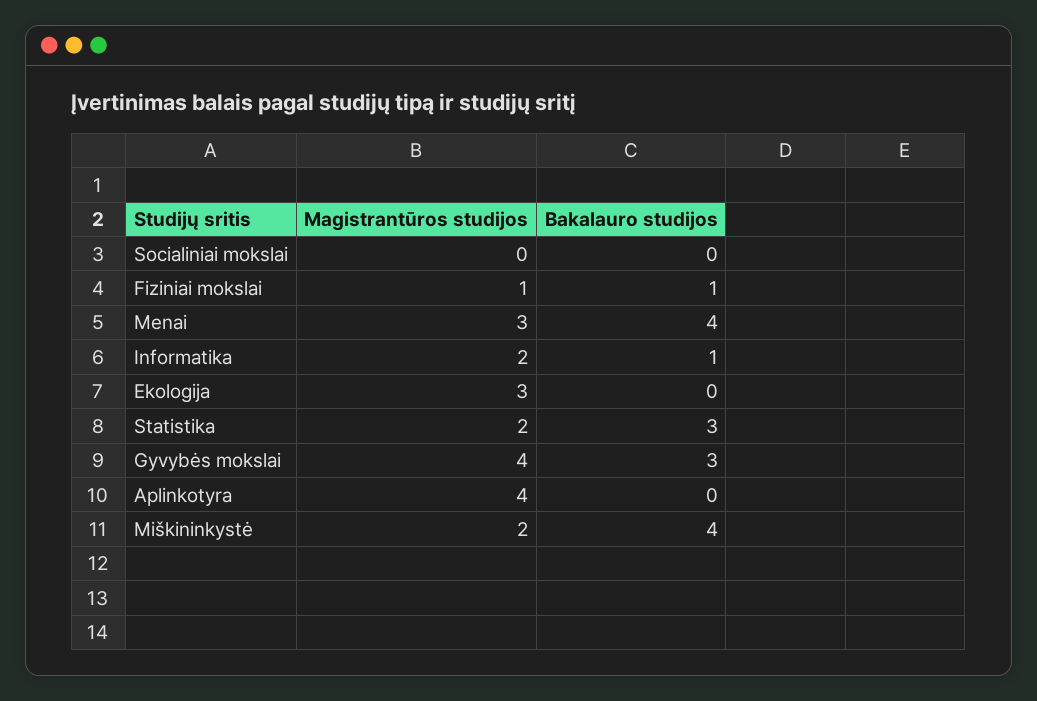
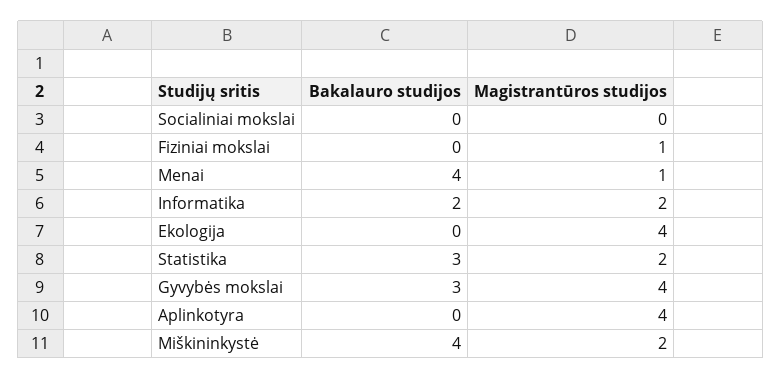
Bakalauro studijos, Fiziniai mokslai: 1 -> 0
Magistrantūros studijos, Menai: 3 -> 1
Bakalauro studijos, Informatika: 1 -> 2
Magistrantūros studijos, Ekologija: 3 -> 4

